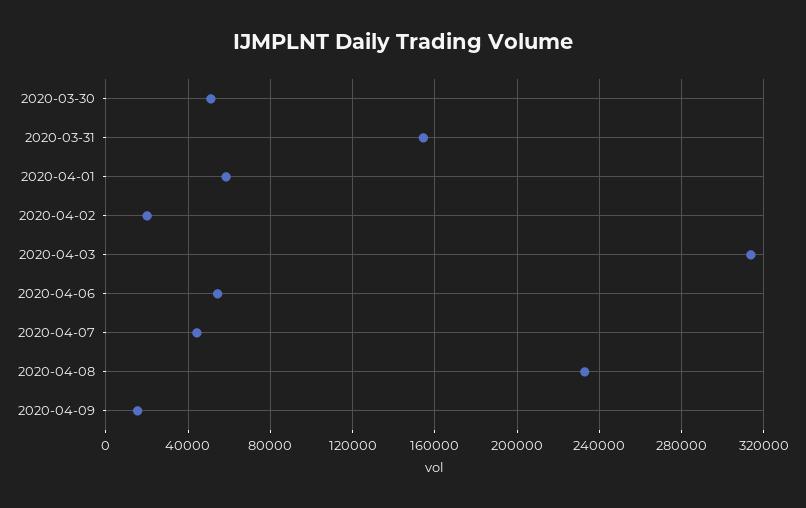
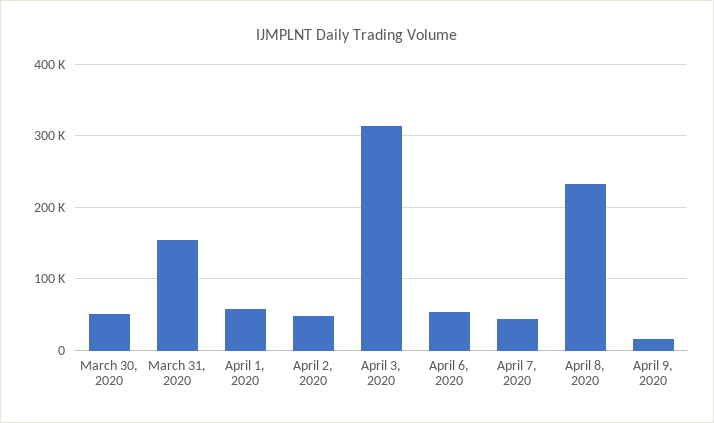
2020-04-02: 20000 -> 50000

